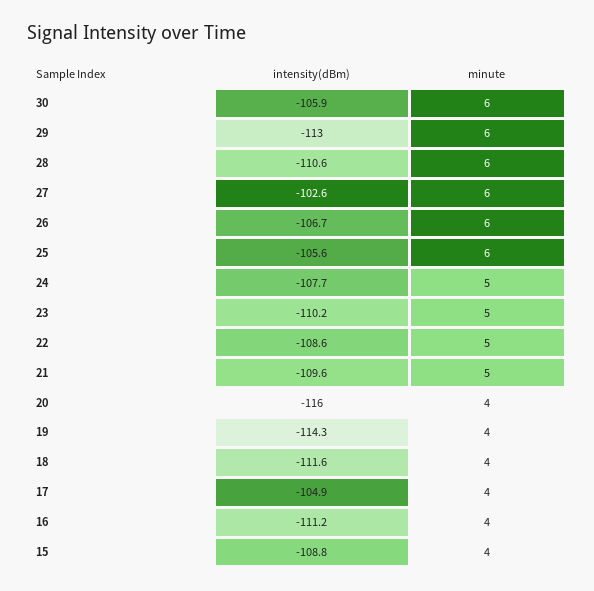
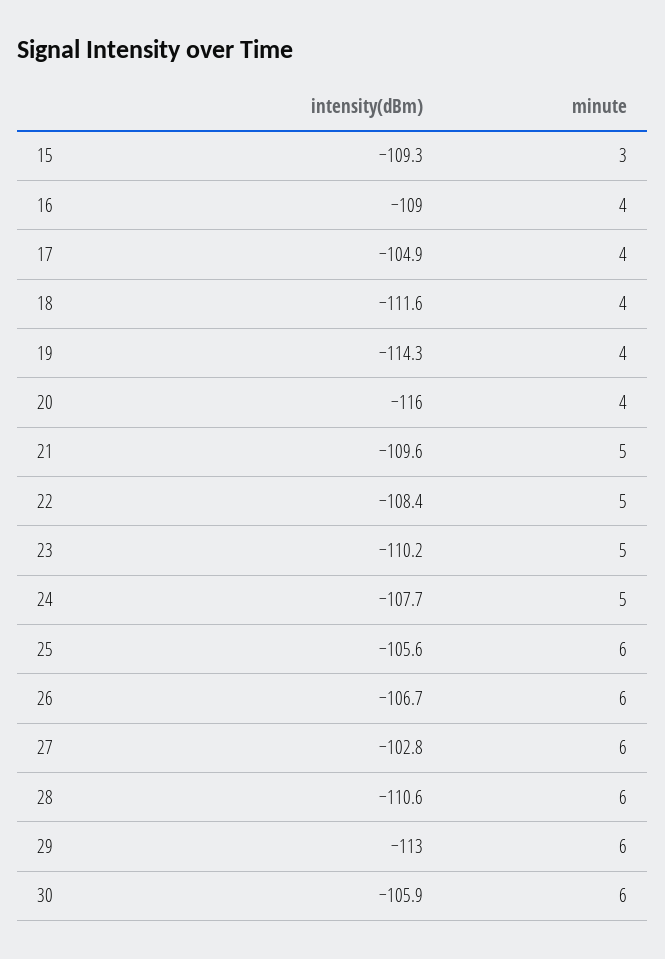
intensity(dBm), 27: -102.6 -> -102.8
intensity(dBm), 22: -108.6 -> -108.4
intensity(dBm), 16: -111.2 -> -109
intensity(dBm), 15: -108.8 -> -109.3
minute, 15: 4 -> 3

